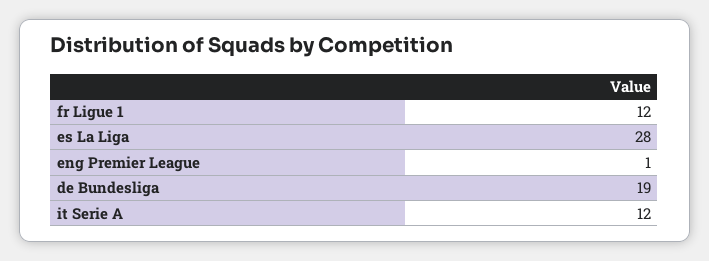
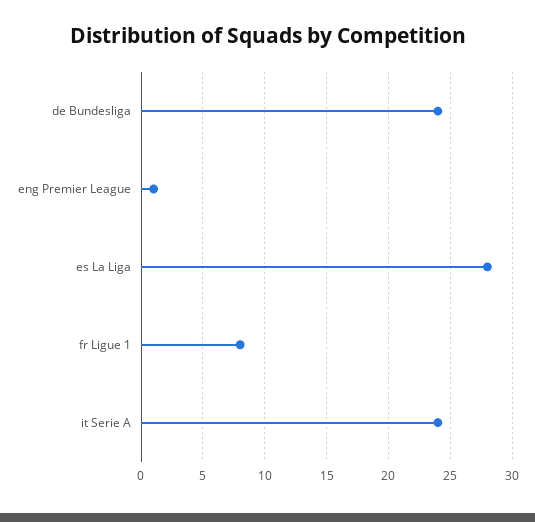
fr Ligue 1: 12 -> 8
de Bundesliga: 19 -> 24
it Serie A: 12 -> 24

